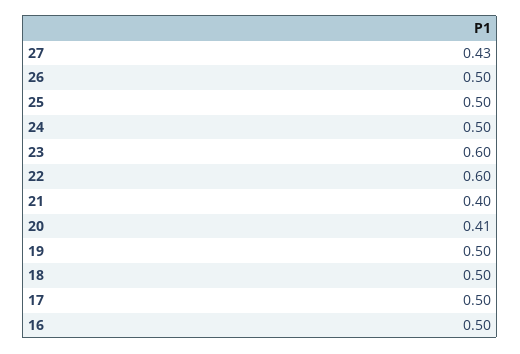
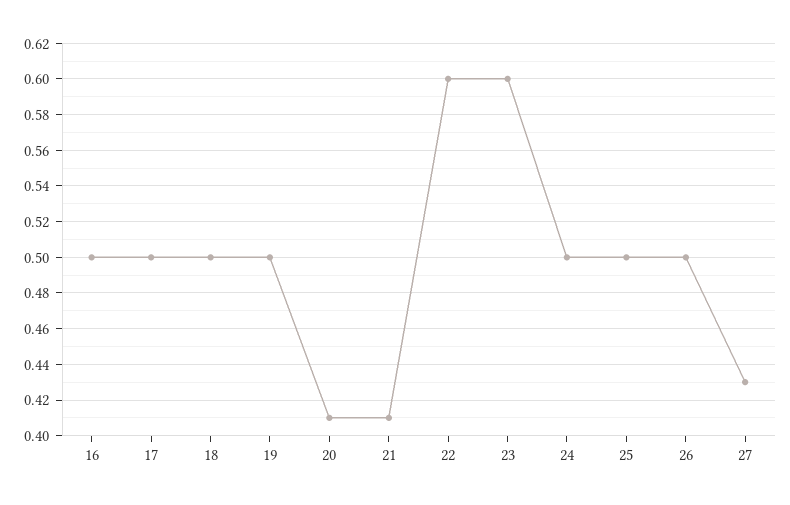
21: 0.4 -> 0.41

